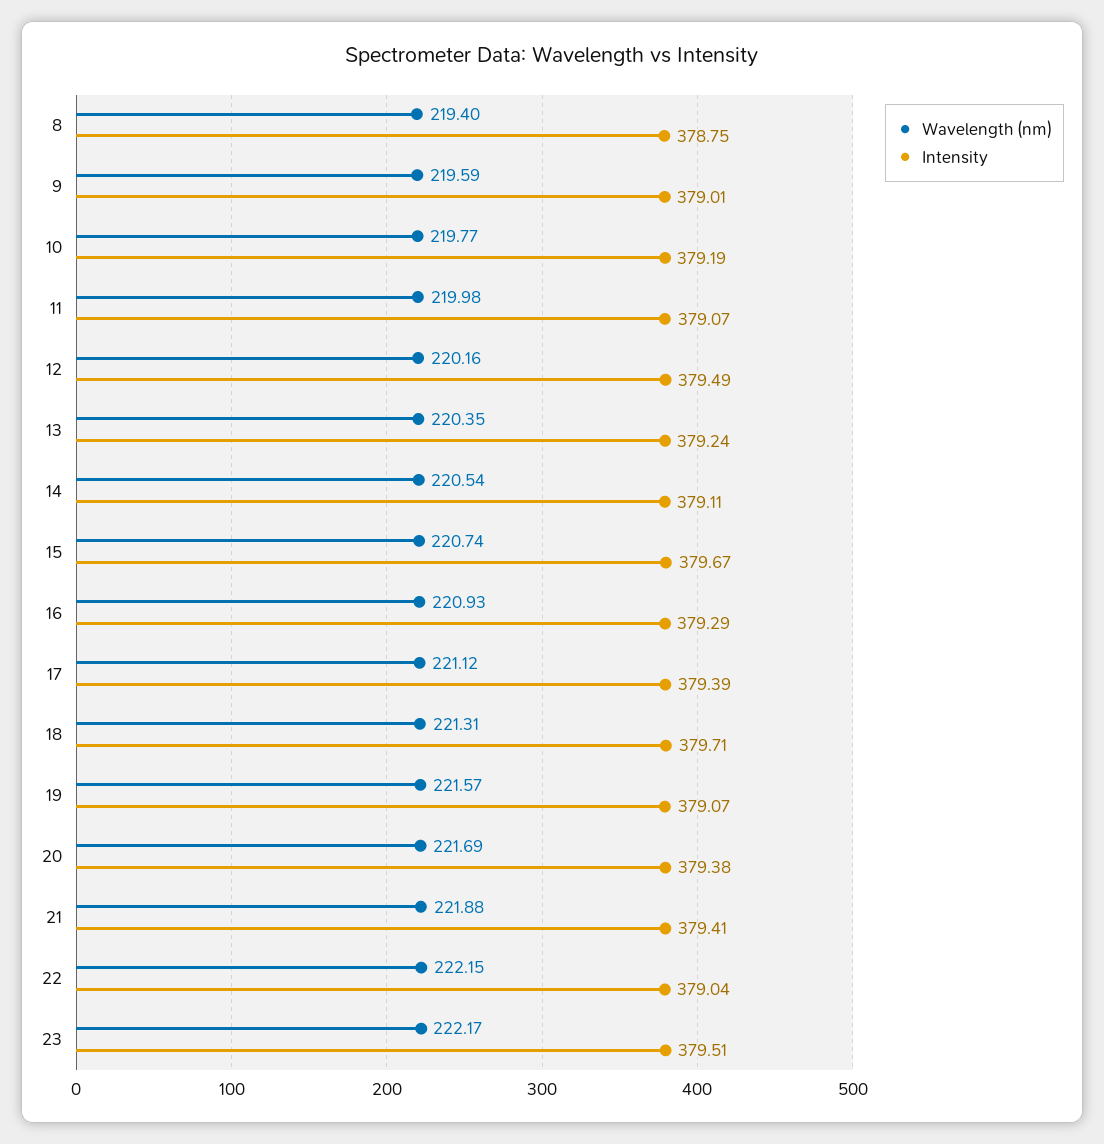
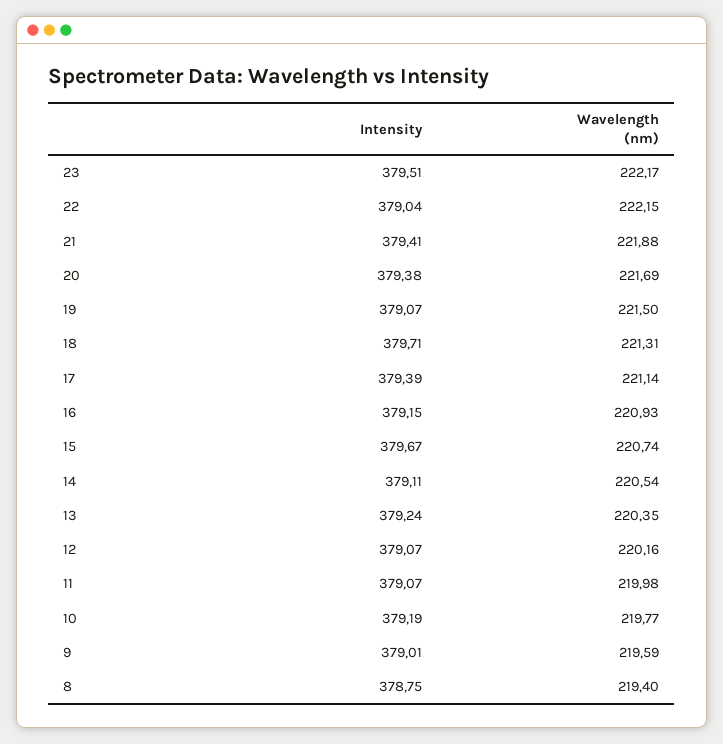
Intensity, 12: 379.49 -> 379.07
Intensity, 16: 379.29 -> 379.15
Wavelength (nm), 17: 221.12 -> 221.14
Wavelength (nm), 19: 221.57 -> 221.5

